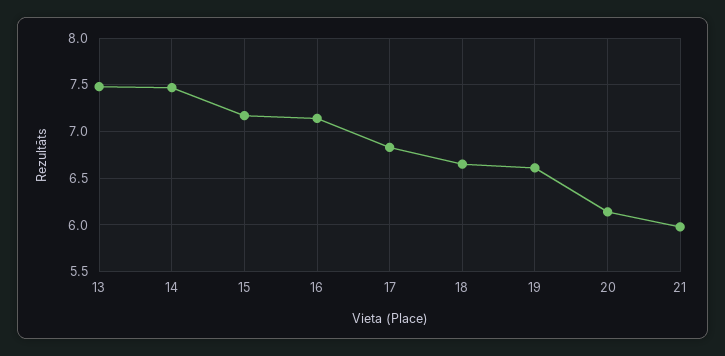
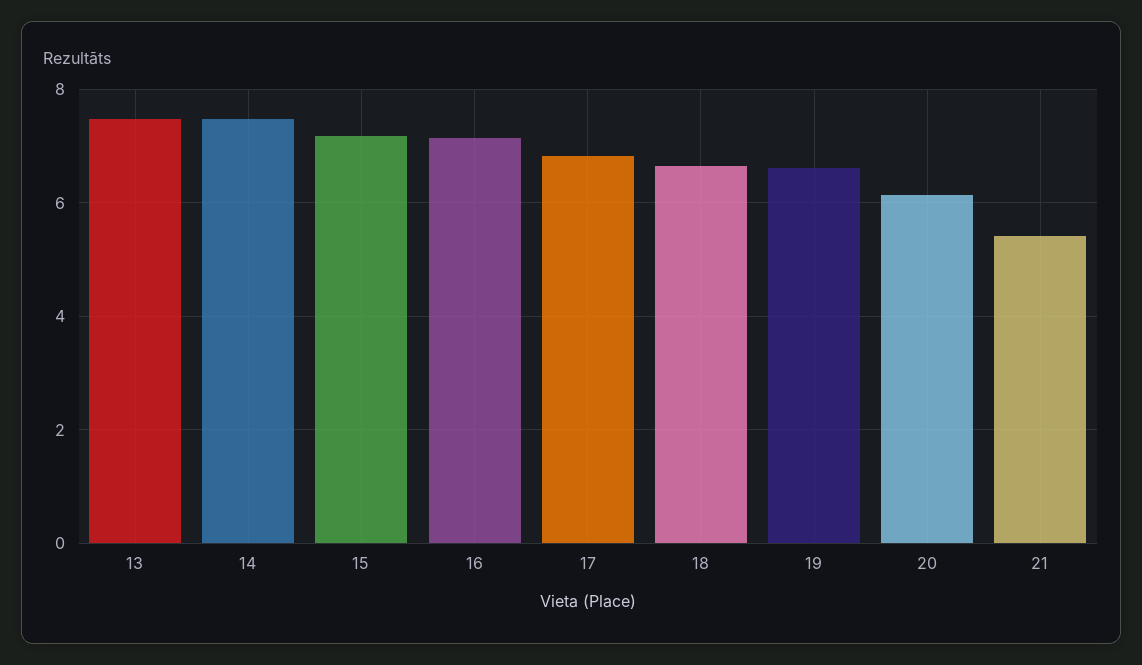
21: 6 -> 5.4

